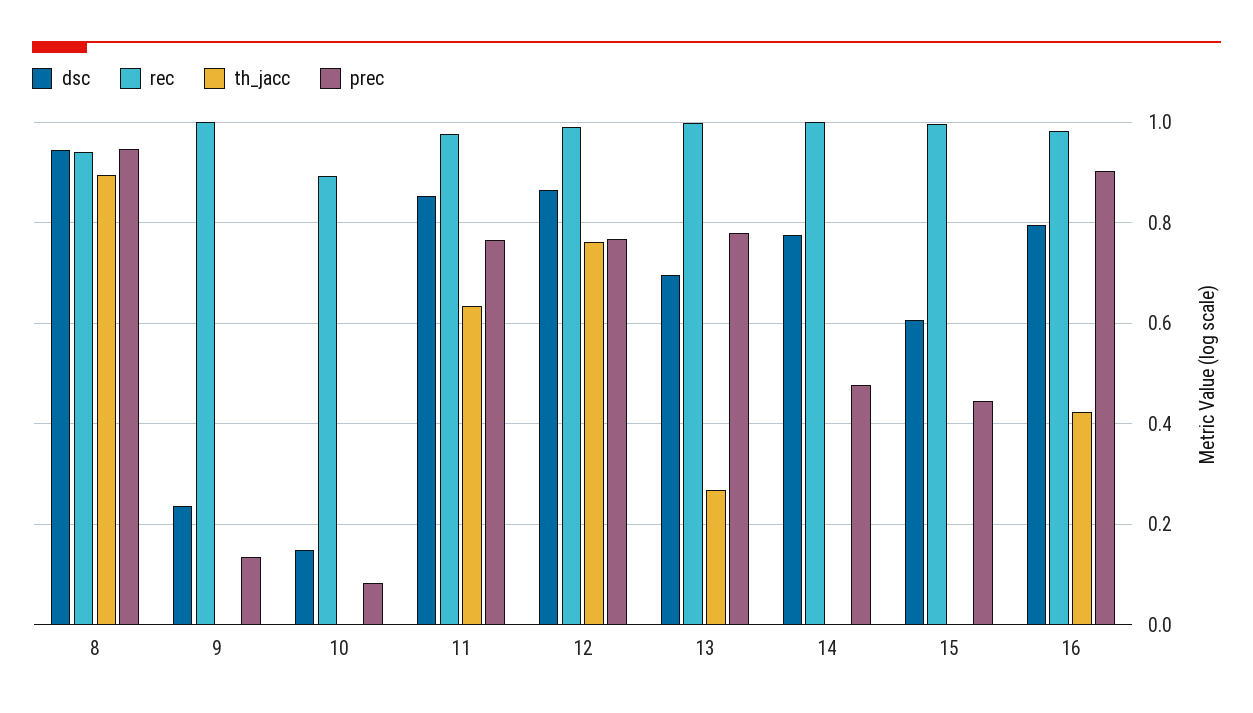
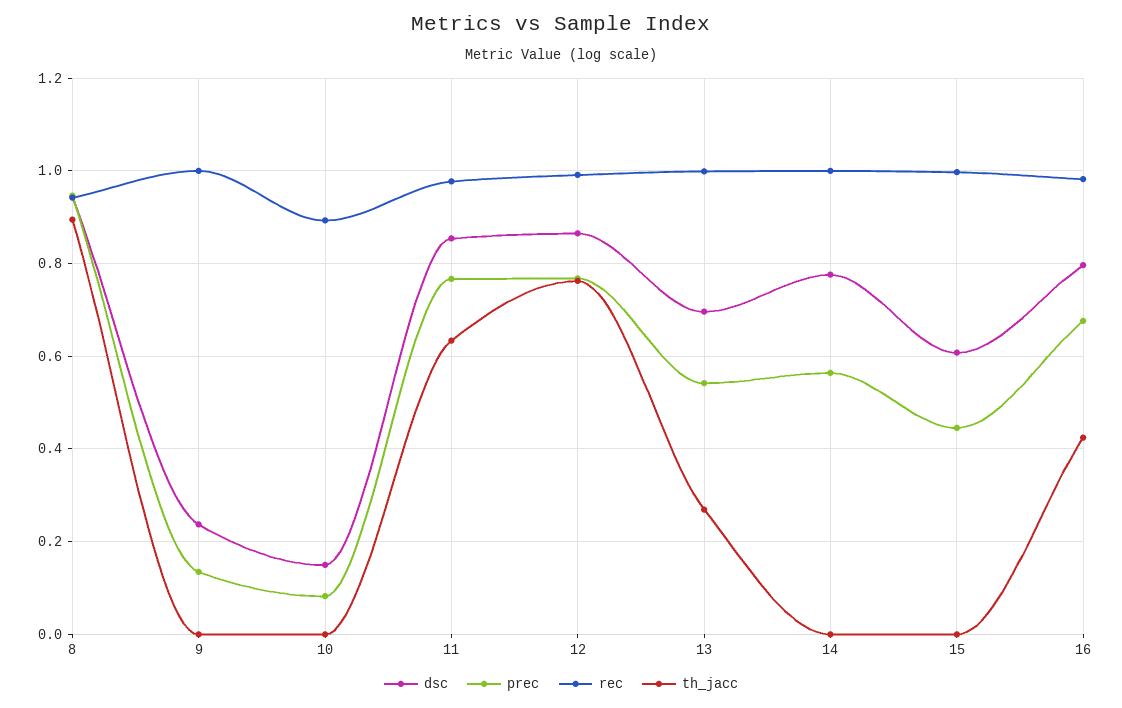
prec, 13: 0.78 -> 0.54
prec, 14: 0.48 -> 0.56
prec, 16: 0.9 -> 0.68

